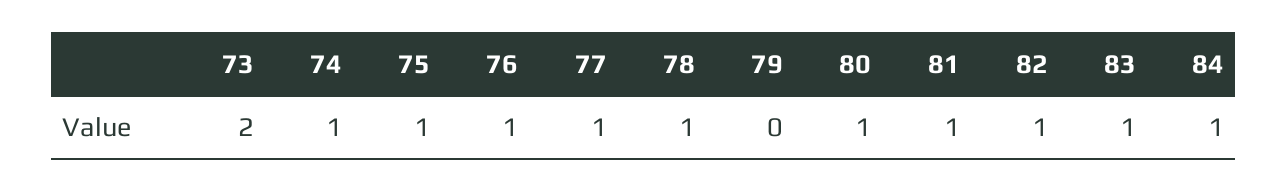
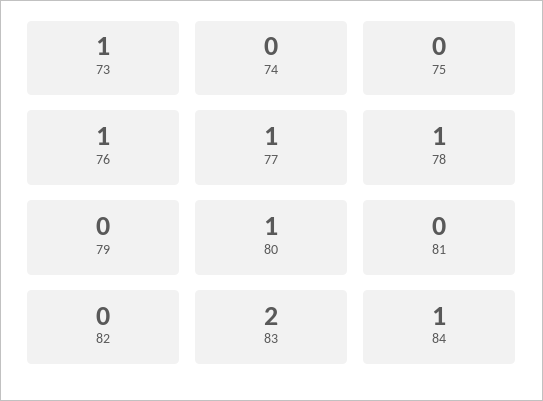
73: 2 -> 1
74: 1 -> 0
75: 1 -> 0
81: 1 -> 0
82: 1 -> 0
83: 1 -> 2

